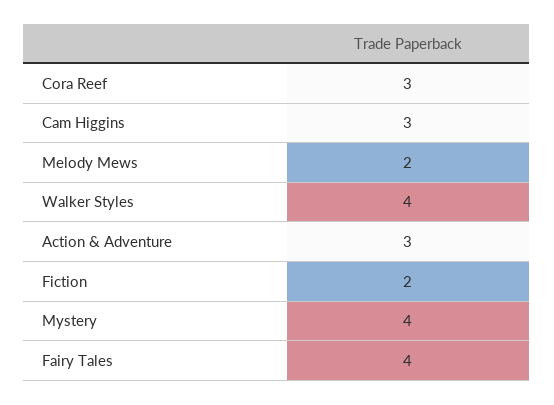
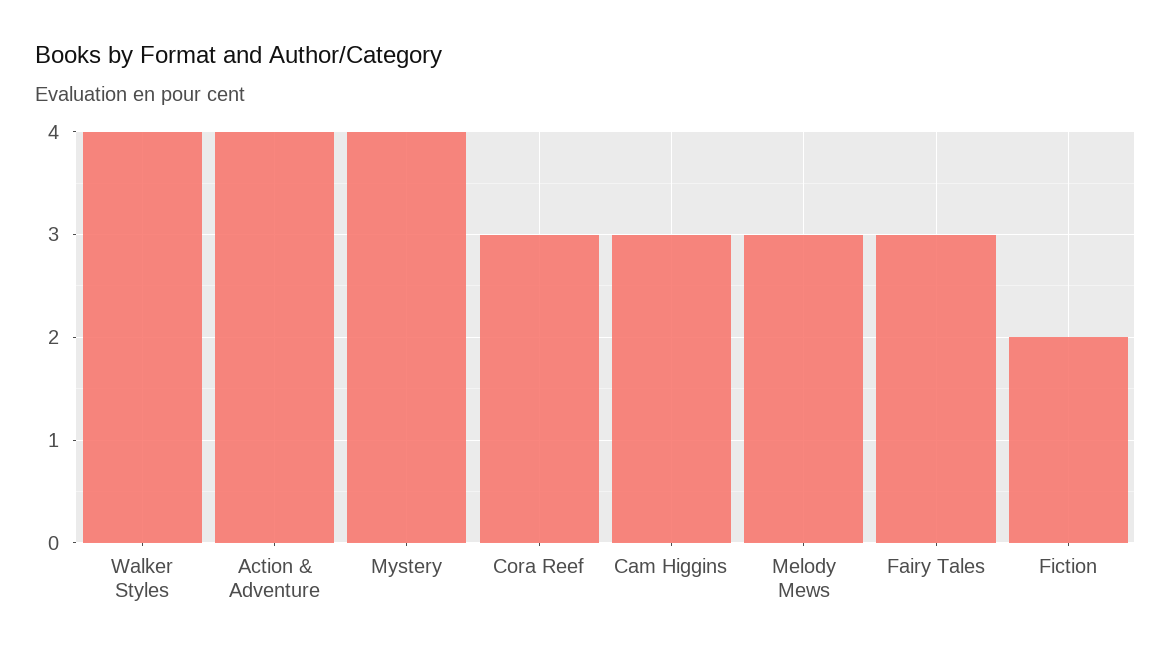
Melody Mews: 2 -> 3
Action & Adventure: 3 -> 4
Fairy Tales: 4 -> 3

